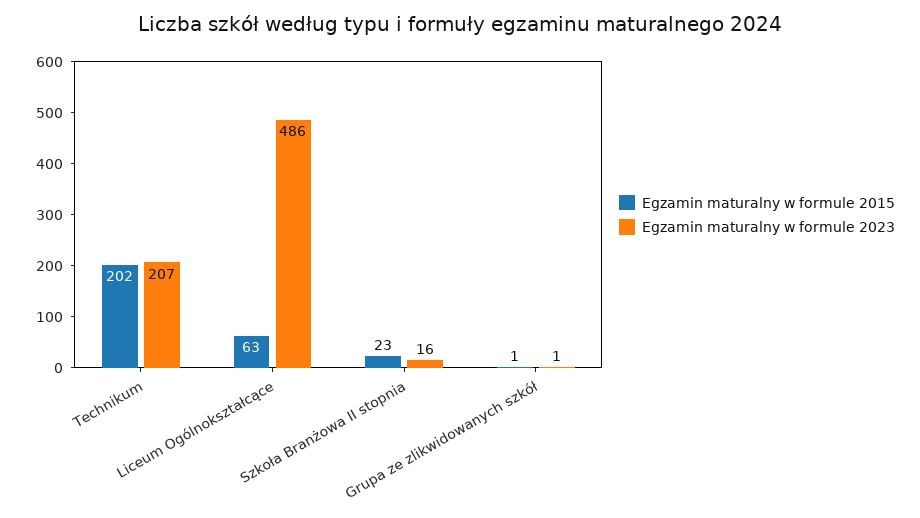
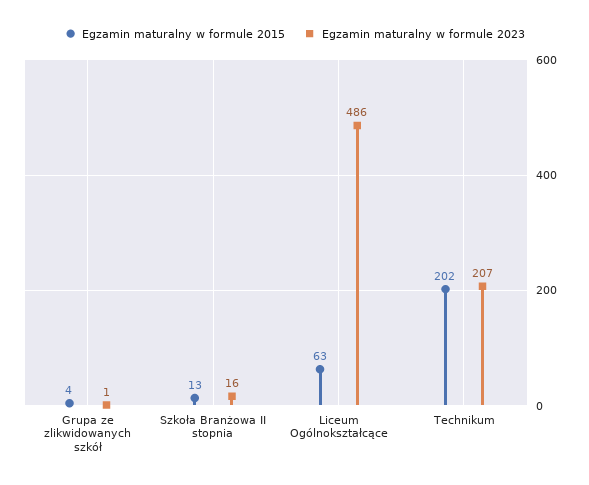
Egzamin maturalny w formule 2015, Szkoła Branżowa II stopnia: 23 -> 13
Egzamin maturalny w formule 2015, Grupa ze zlikwidowanych szkół: 1 -> 4

